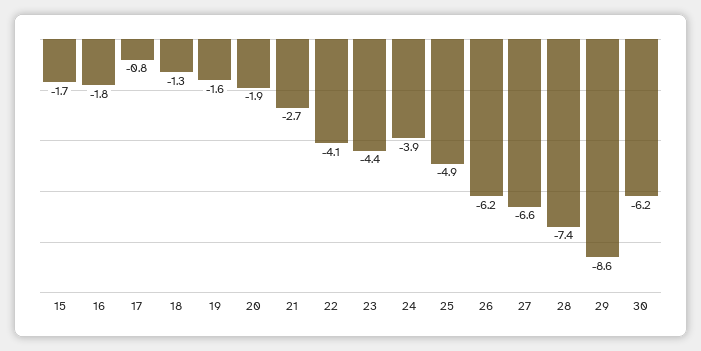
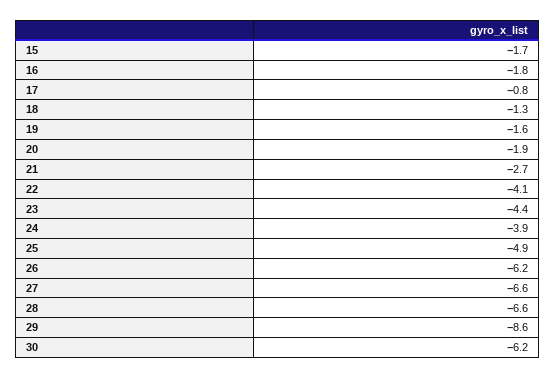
28: -7.4 -> -6.6

